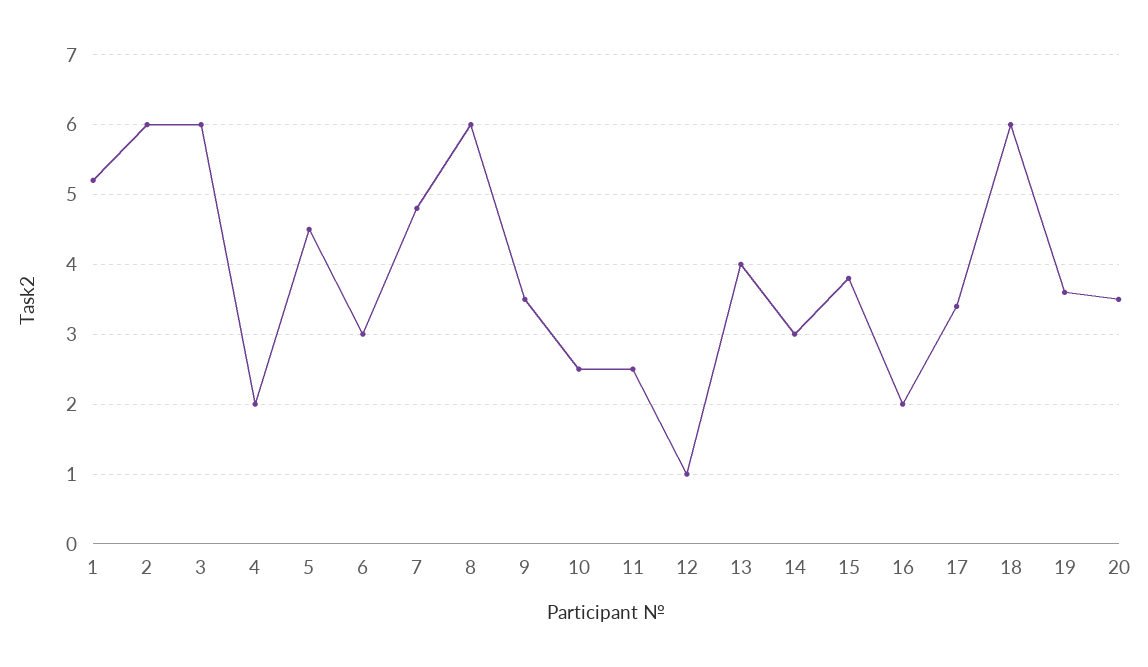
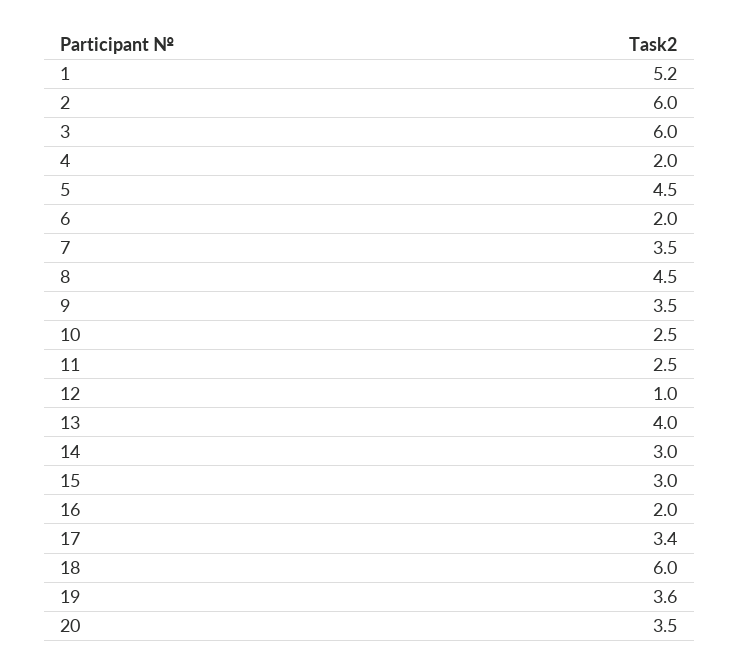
6: 3 -> 2
7: 4.8 -> 3.5
8: 6 -> 4.5
15: 3.8 -> 3

